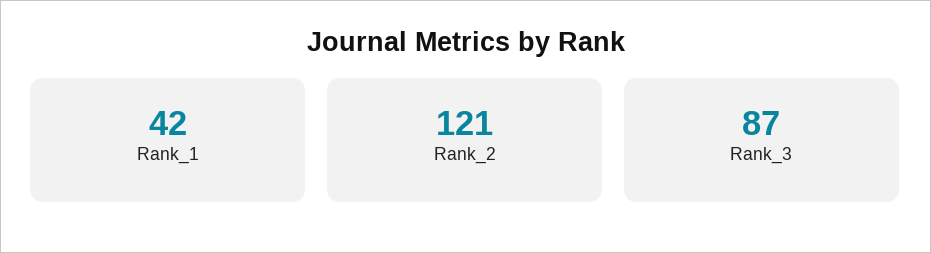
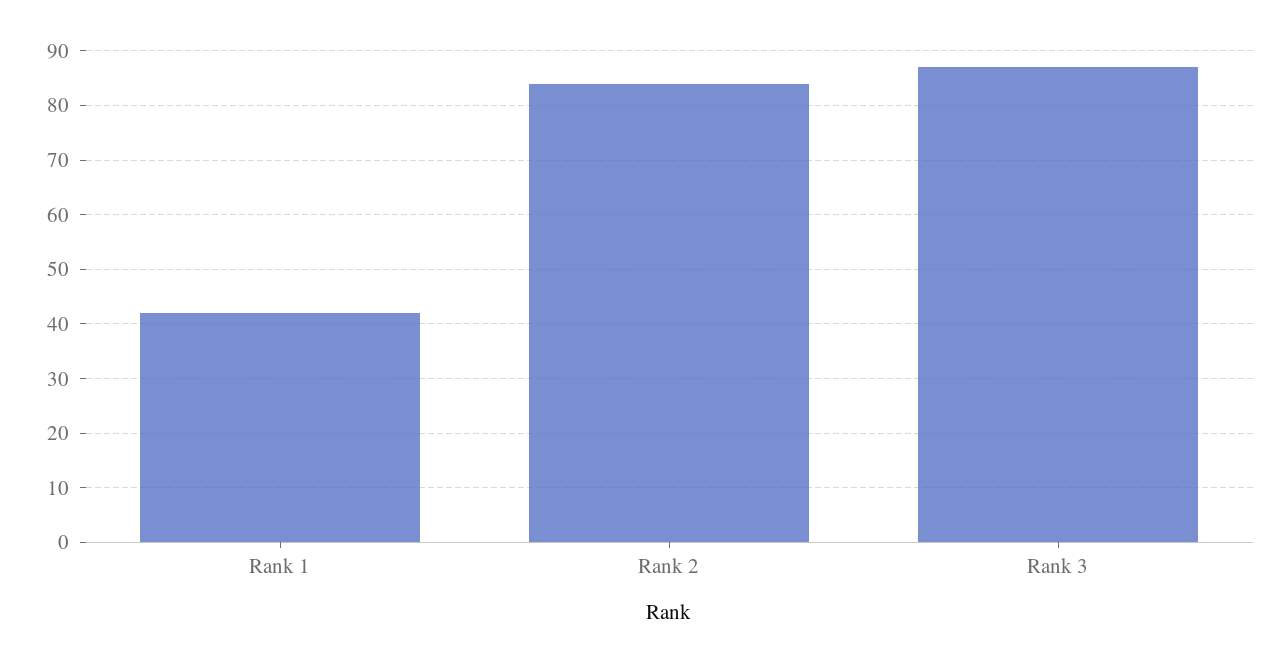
Rank_2: 121 -> 85

